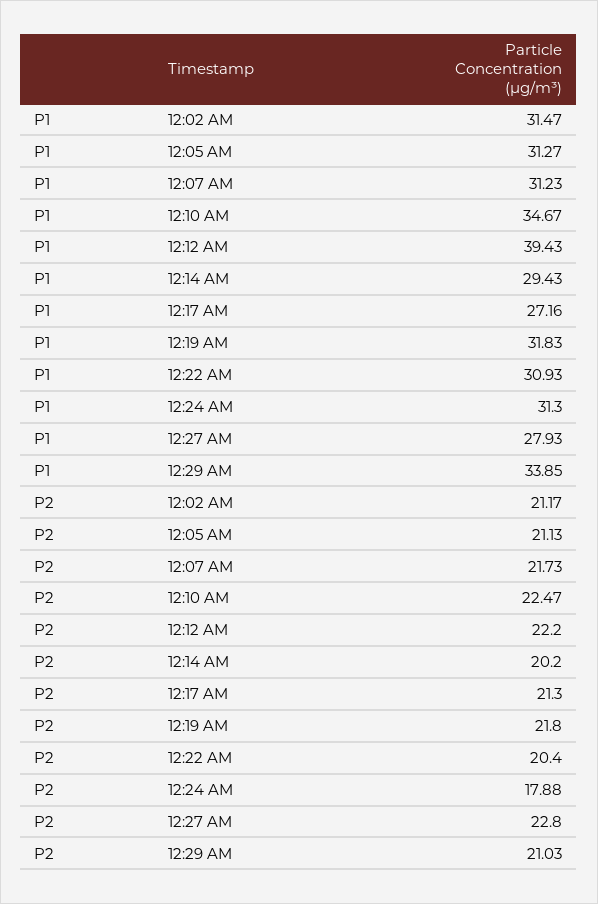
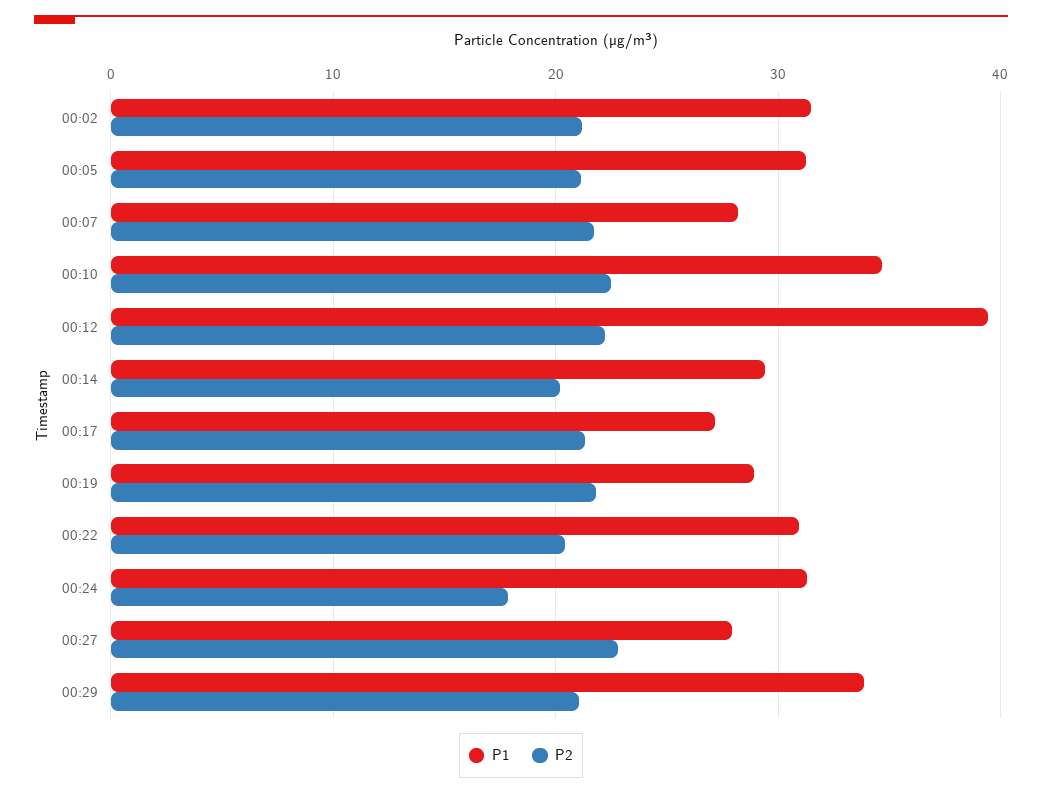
P1, 12:07 AM: 31.23 -> 28
P1, 12:19 AM: 31.83 -> 29

